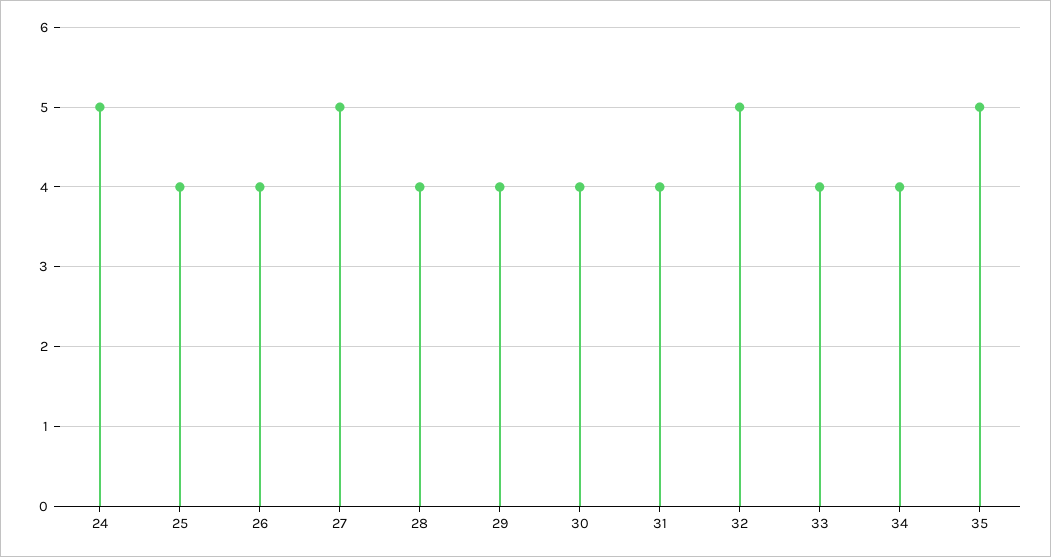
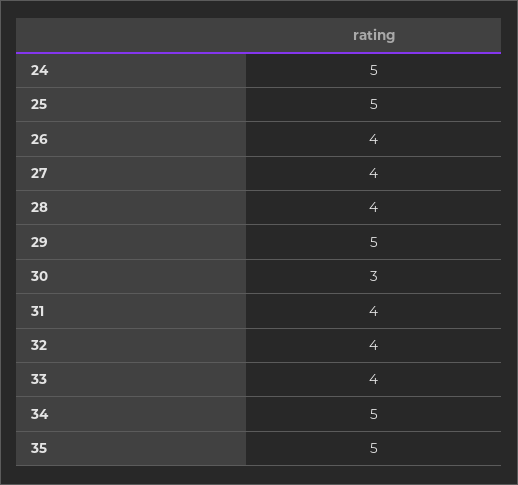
25: 4 -> 5
27: 5 -> 4
29: 4 -> 5
30: 4 -> 3
32: 5 -> 4
34: 4 -> 5

